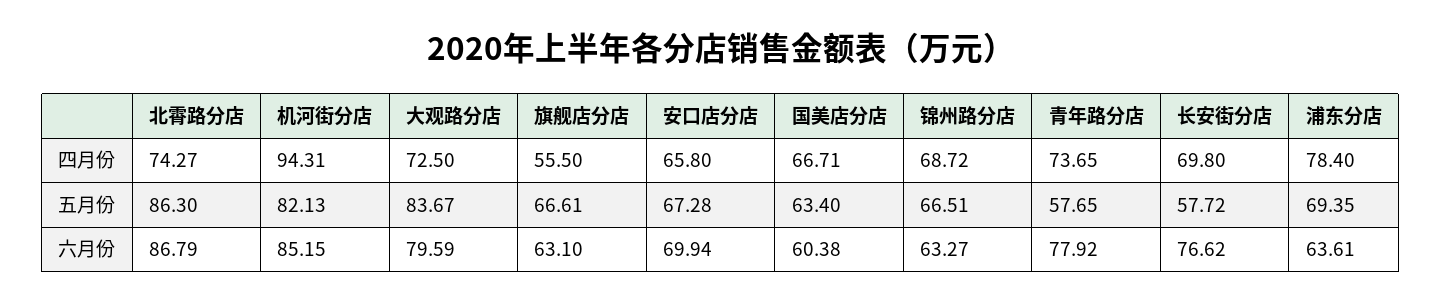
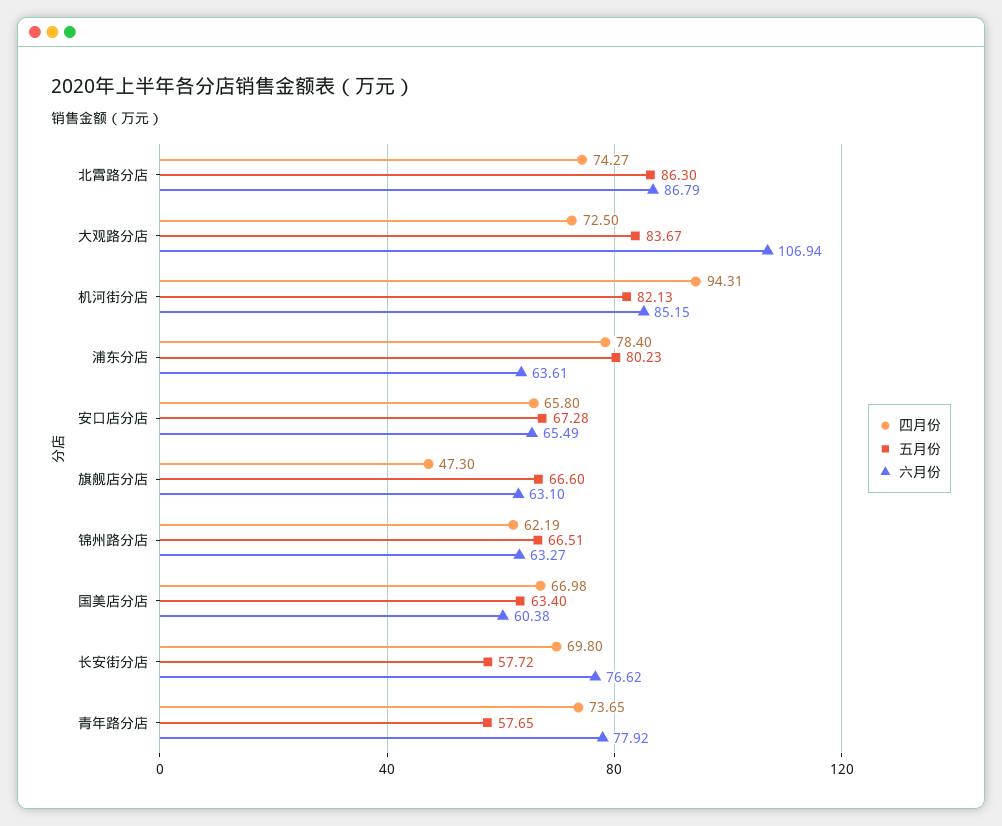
四月份, 旗舰店分店: 55.5 -> 47.3
四月份, 国美店分店: 66.71 -> 66.98
四月份, 锦州路分店: 68.72 -> 62.19
五月份, 旗舰店分店: 66.61 -> 66.6
五月份, 浦东分店: 69.35 -> 80.23
六月份, 大观路分店: 79.59 -> 106.94
六月份, 安口店分店: 69.94 -> 65.49

